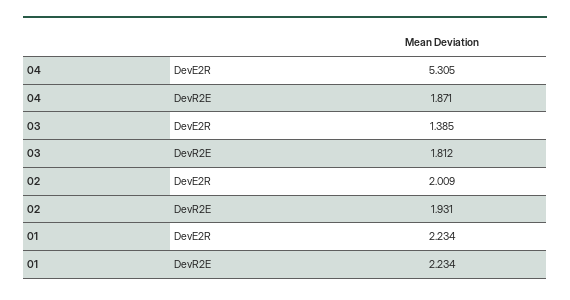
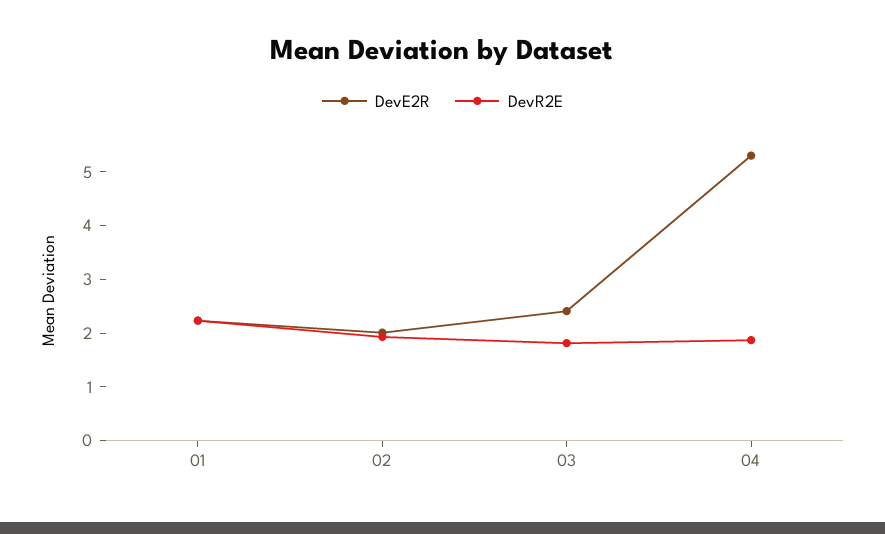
DevE2R, 03: 1.385 -> 2.4

